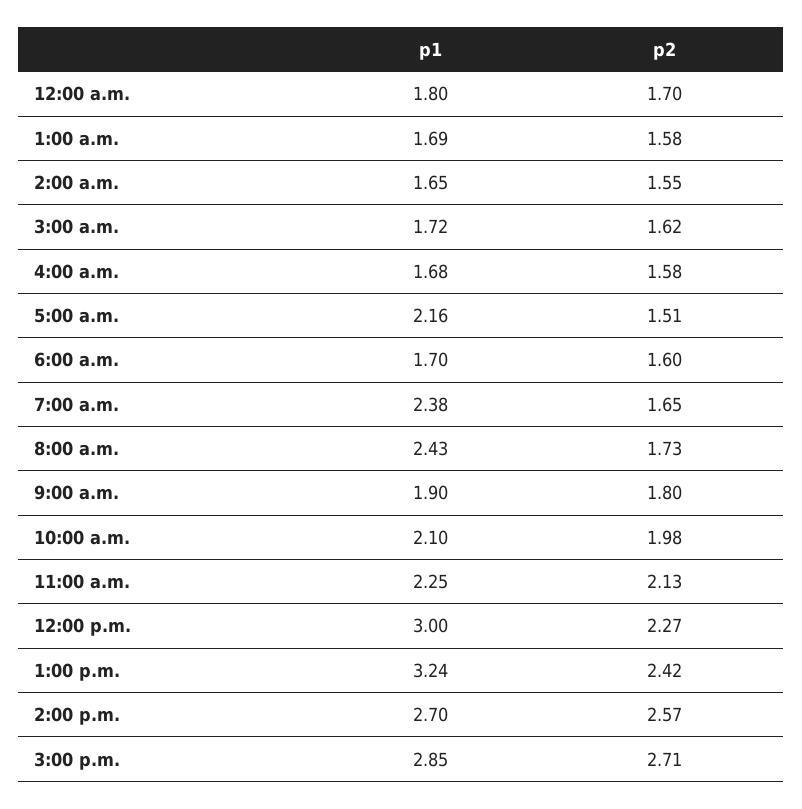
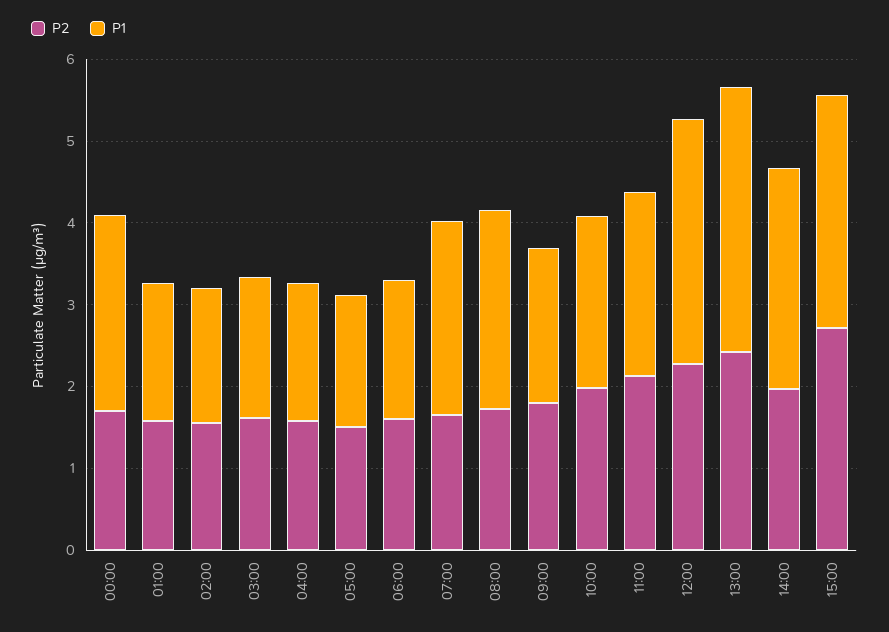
p1, 12:00 a.m.: 1.8 -> 2.4
p1, 5:00 a.m.: 2.16 -> 1.6
p2, 2:00 p.m.: 2.57 -> 2

